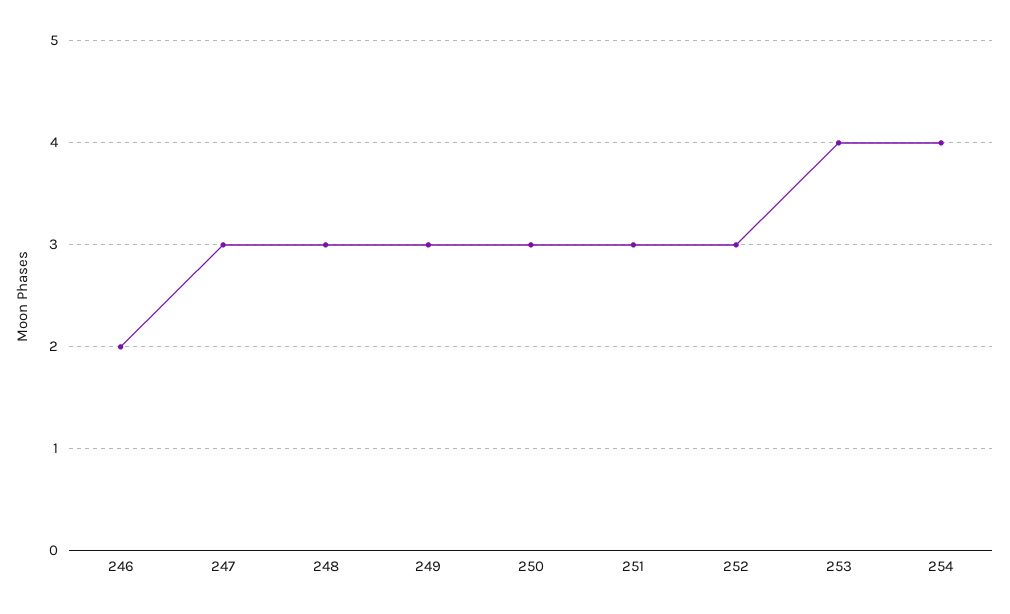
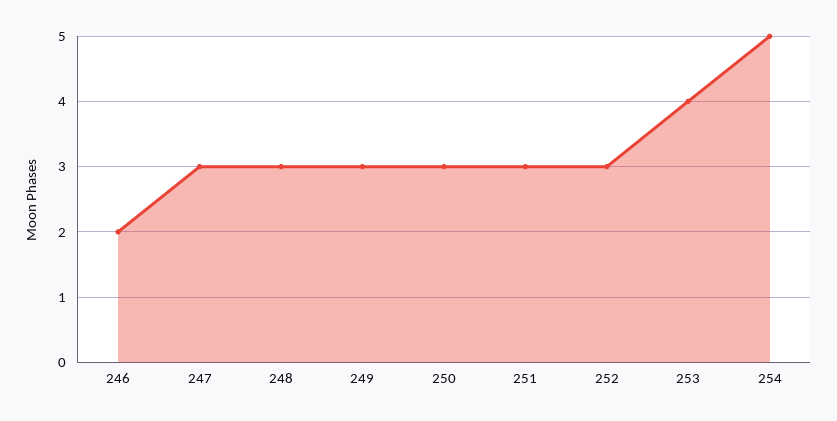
254: 4 -> 5

